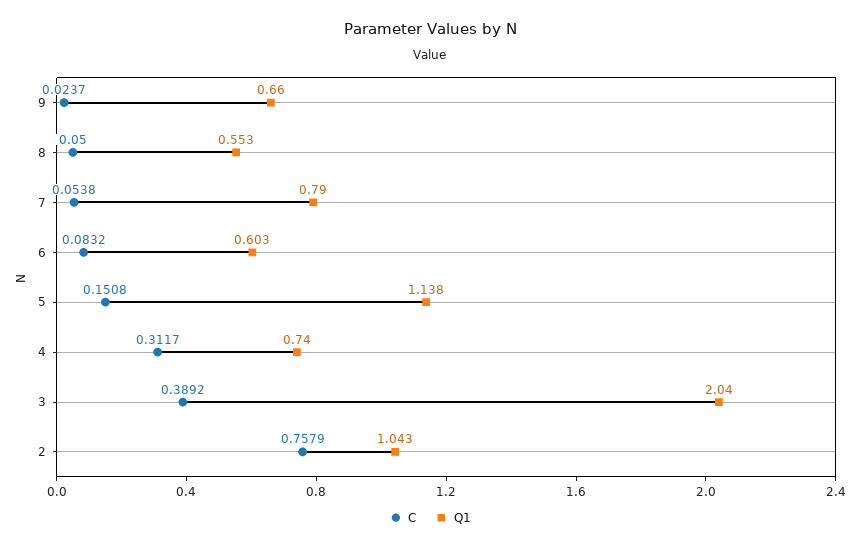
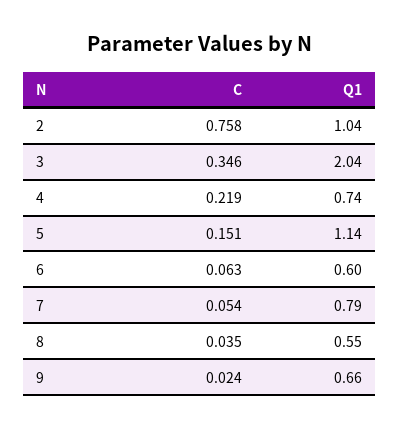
C, 8: 0.05 -> 0.035
C, 6: 0.0832 -> 0.063
C, 4: 0.3117 -> 0.219
C, 3: 0.3892 -> 0.346

